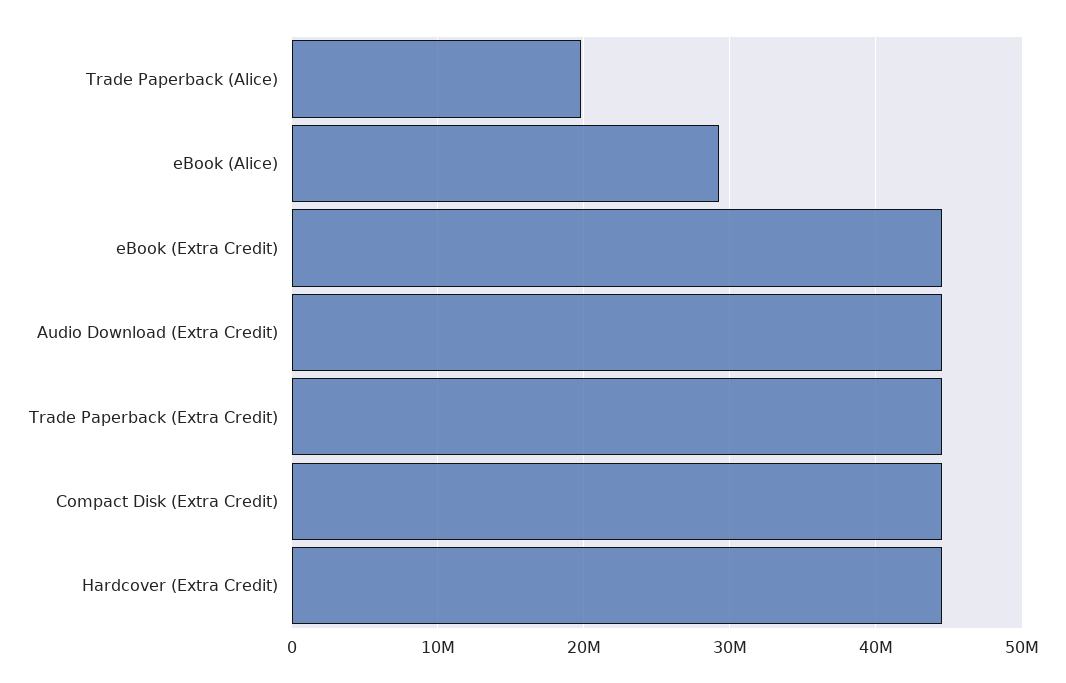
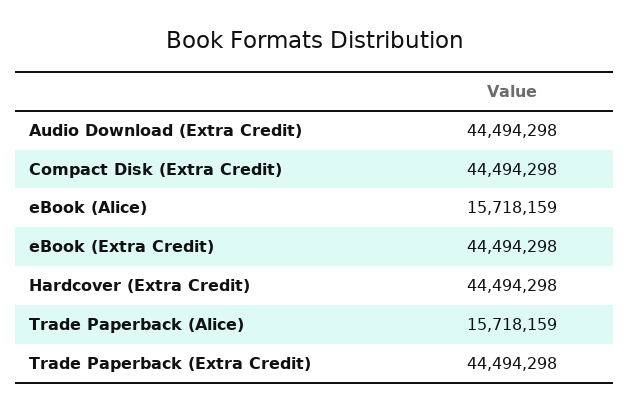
Trade Paperback (Alice): 20000000 -> 15718159
eBook (Alice): 29000000 -> 15718159

